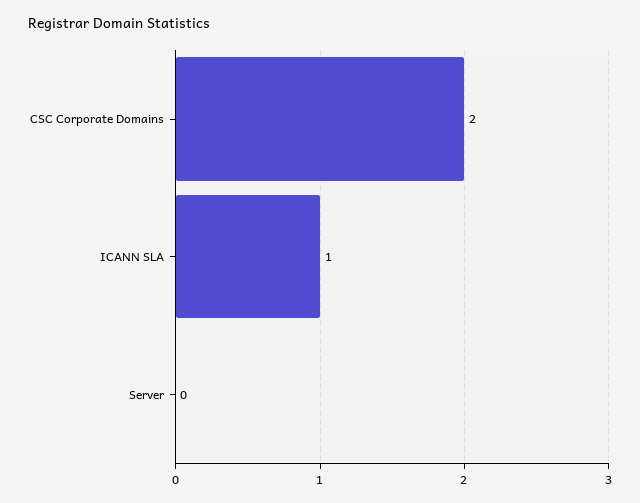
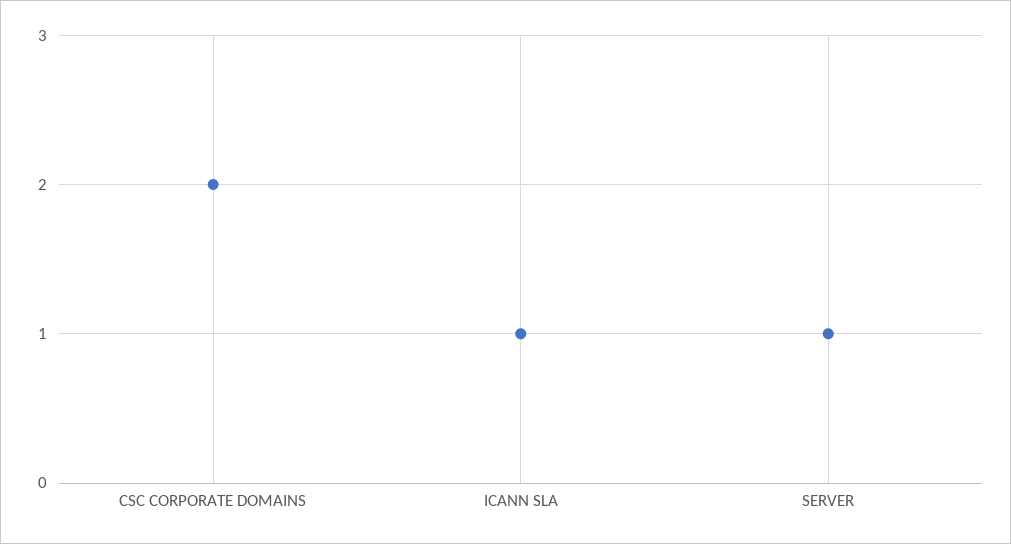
Server: 0 -> 1

